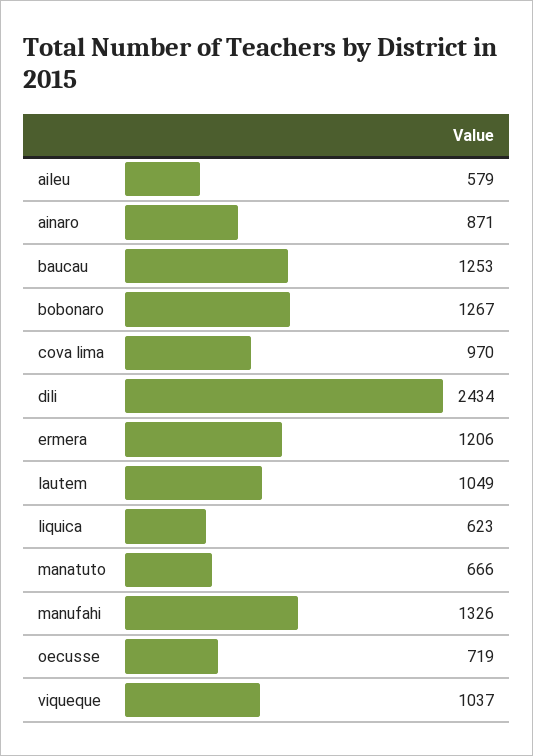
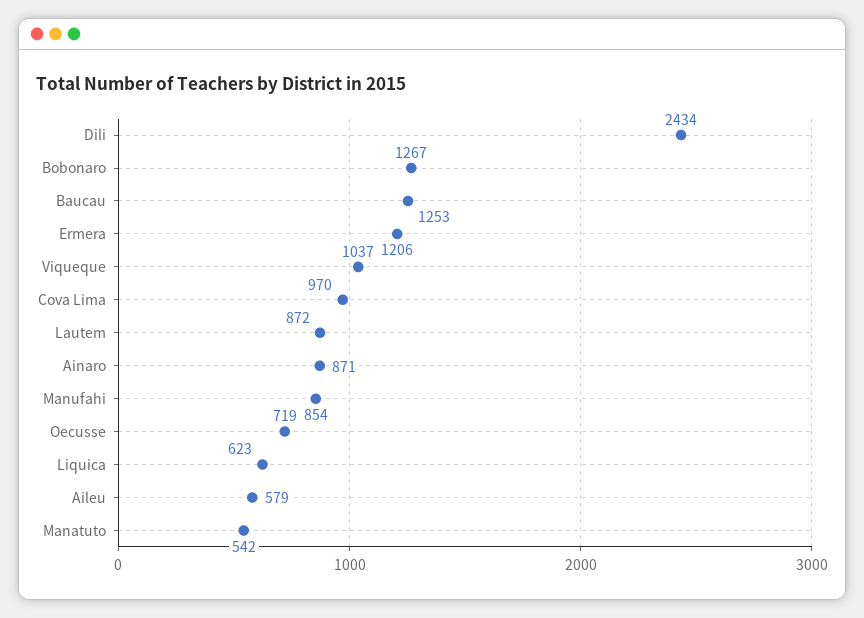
lautem: 1049 -> 872
manatuto: 666 -> 542
manufahi: 1326 -> 854

